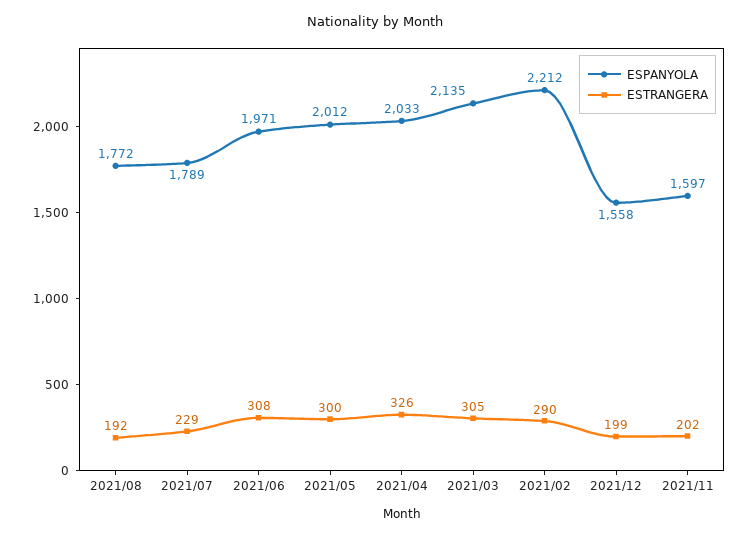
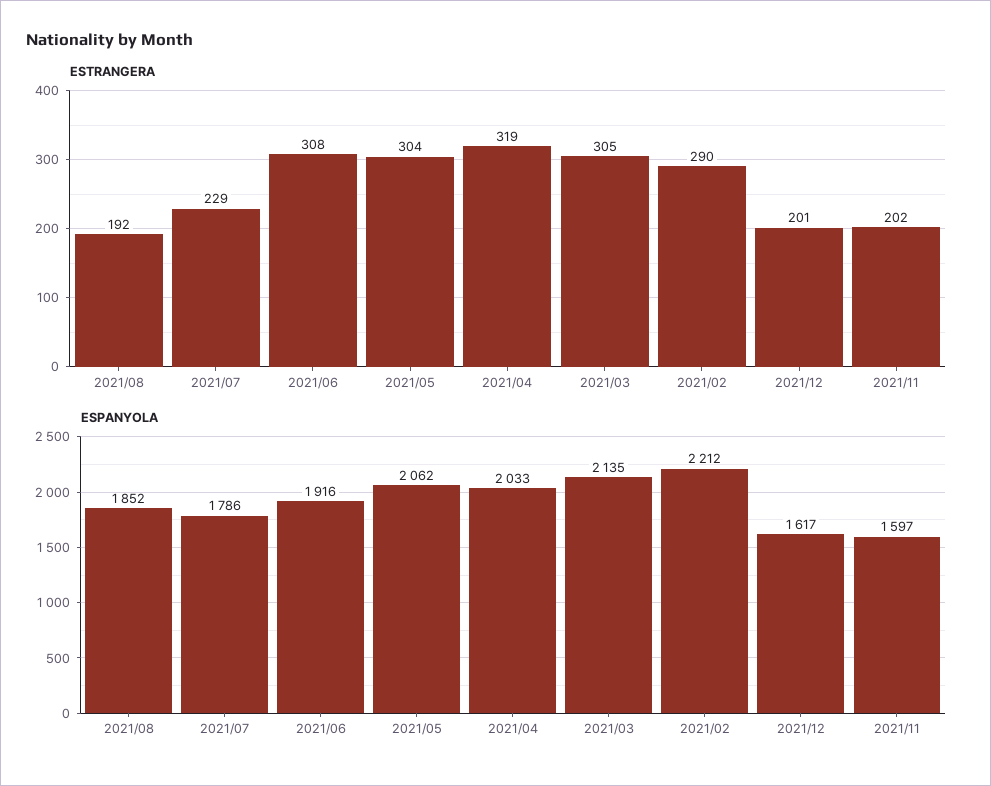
ESPANYOLA, 2021/08: 1772 -> 1852
ESPANYOLA, 2021/07: 1789 -> 1786
ESPANYOLA, 2021/06: 1971 -> 1916
ESPANYOLA, 2021/05: 2012 -> 2062
ESTRANGERA, 2021/05: 300 -> 304
ESTRANGERA, 2021/04: 326 -> 319
ESPANYOLA, 2021/12: 1558 -> 1617
ESTRANGERA, 2021/12: 199 -> 201

